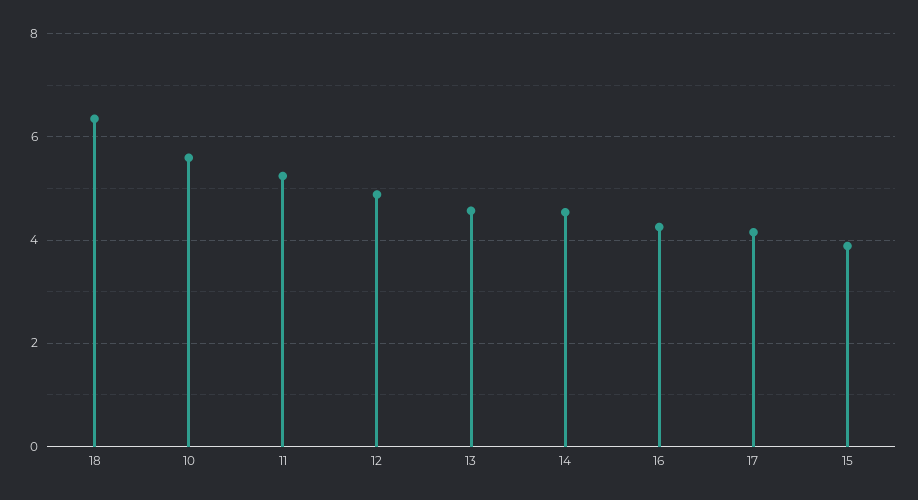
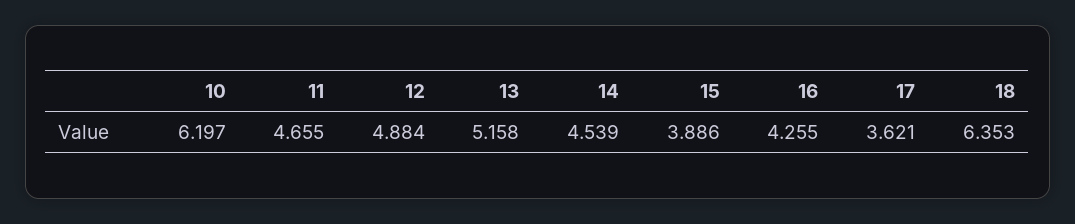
10: 5.6 -> 6.197
11: 5.2 -> 4.655
13: 4.6 -> 5.158
17: 4.2 -> 3.621

